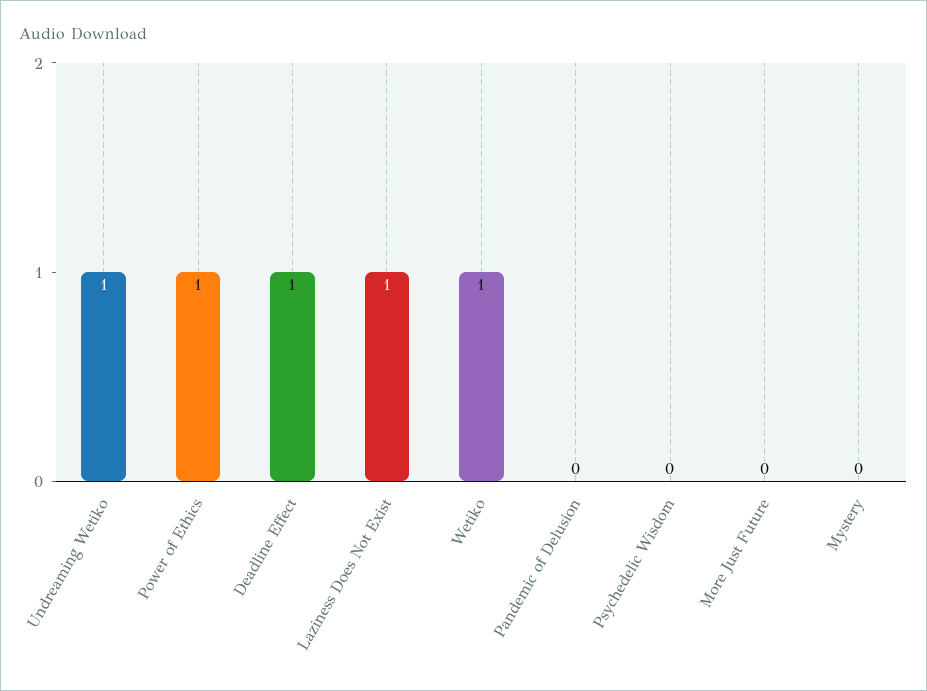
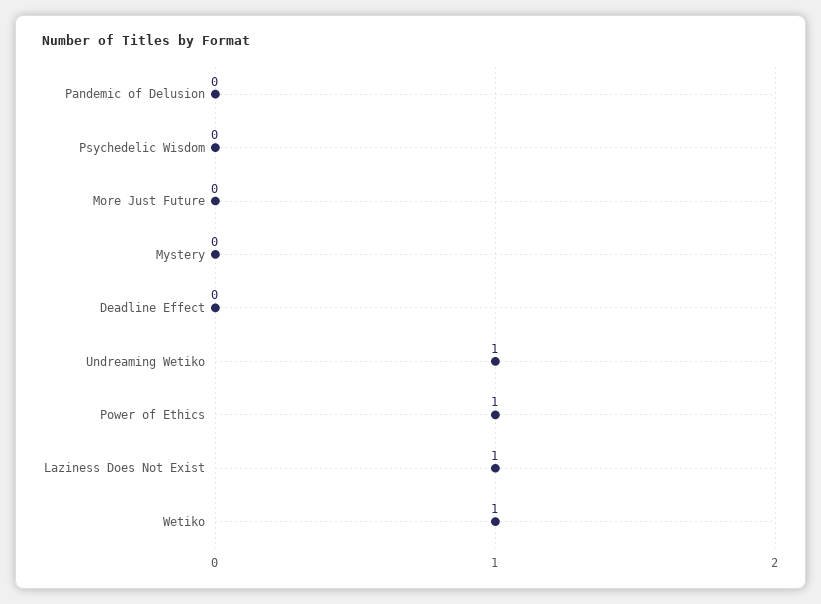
Deadline Effect: 1 -> 0

